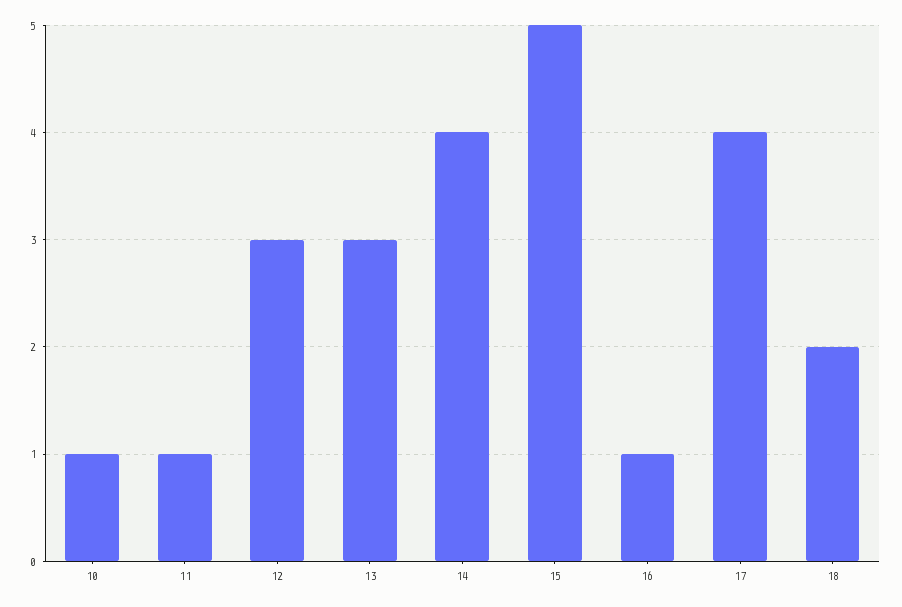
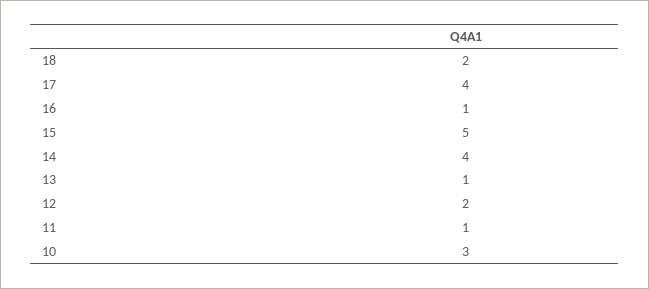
10: 1 -> 3
12: 3 -> 2
13: 3 -> 1

